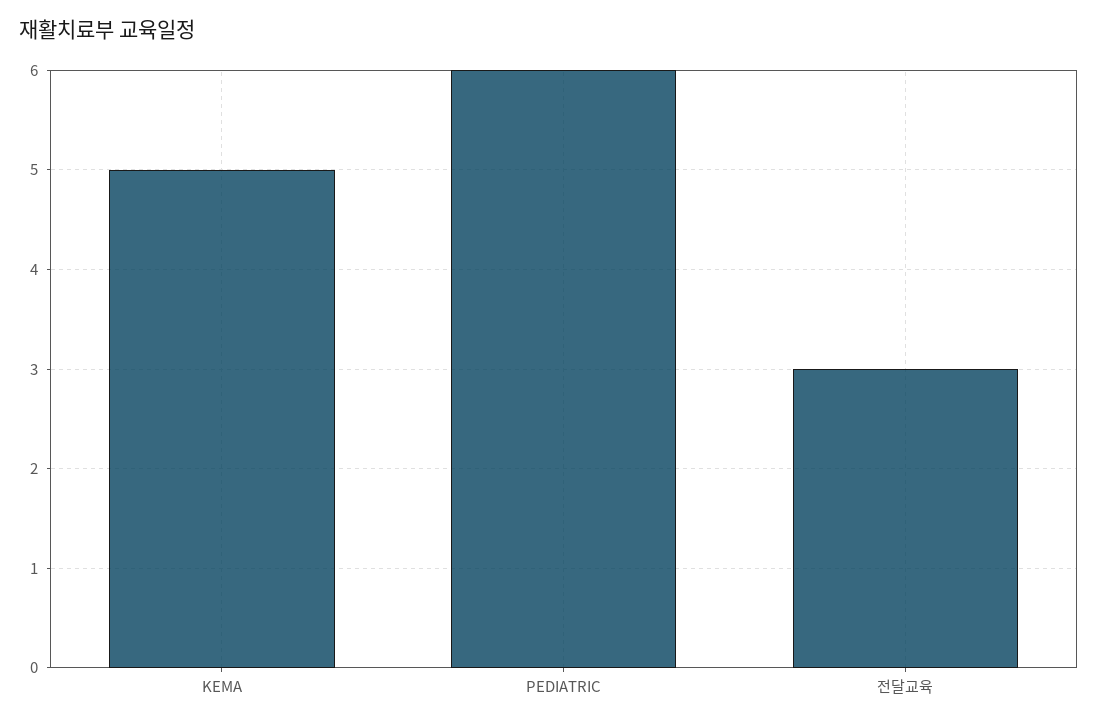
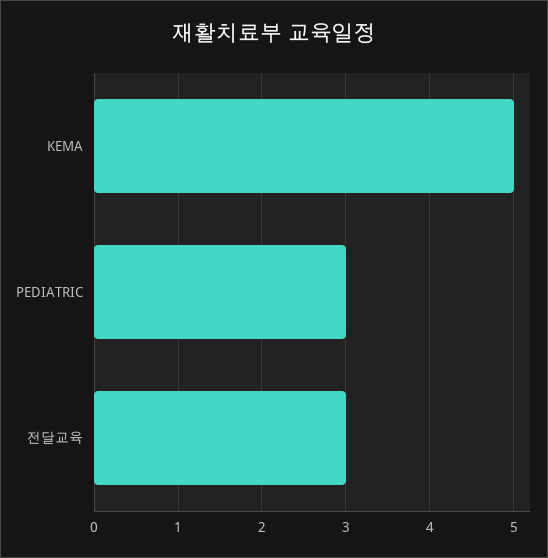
PEDIATRIC: 6 -> 3

